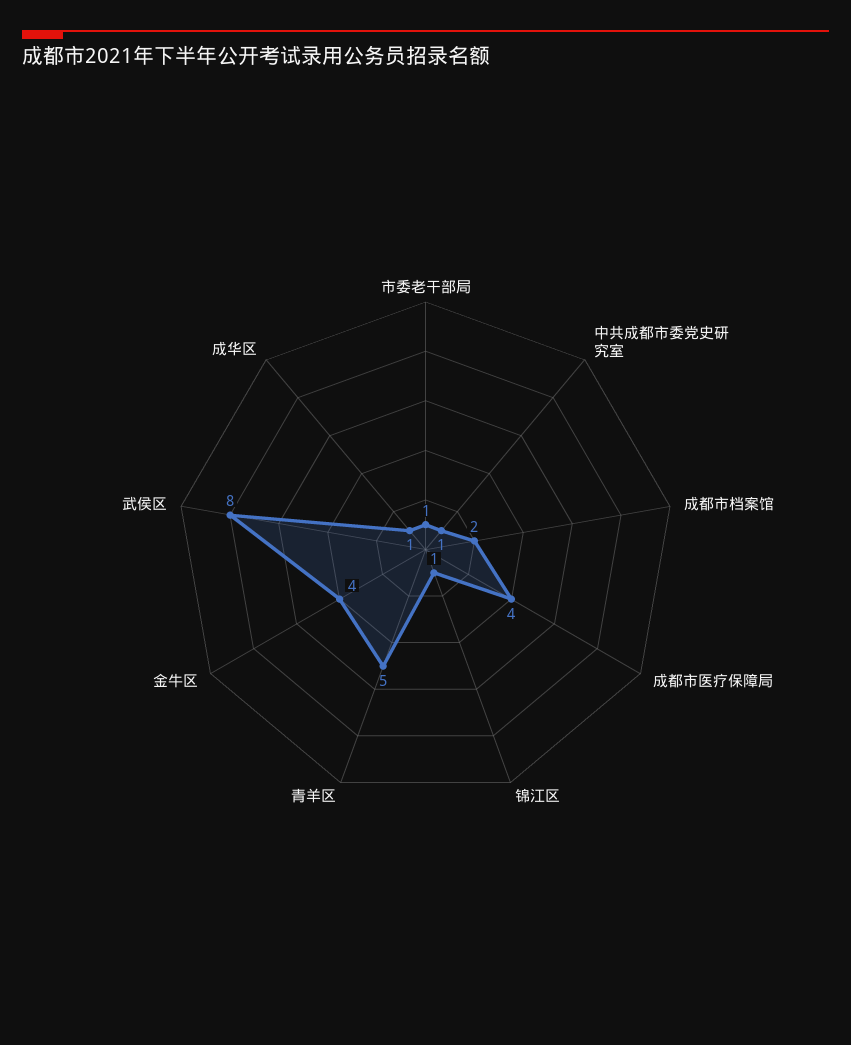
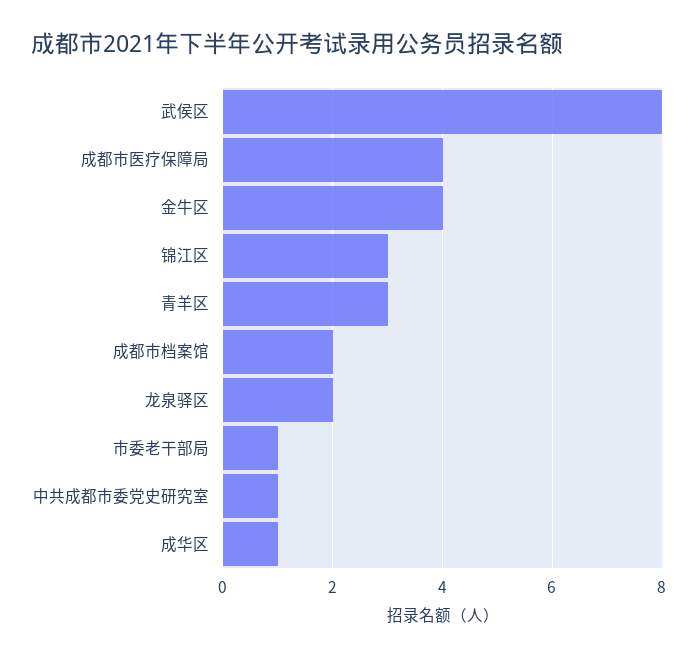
锦江区: 1 -> 3
青羊区: 5 -> 3
龙泉驿区: none -> 2

